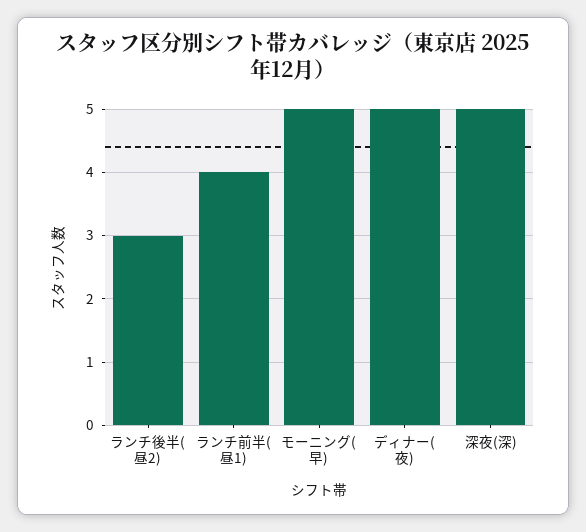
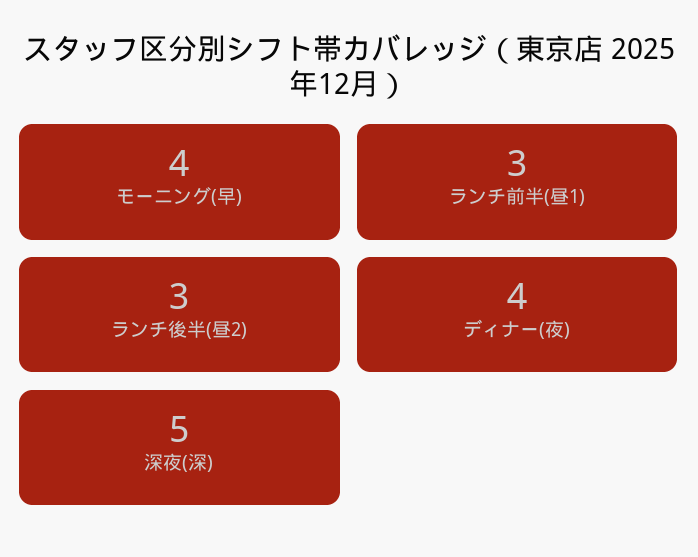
ランチ前半(昼1): 4 -> 3
モーニング(早): 5 -> 4
ディナー(夜): 5 -> 4

